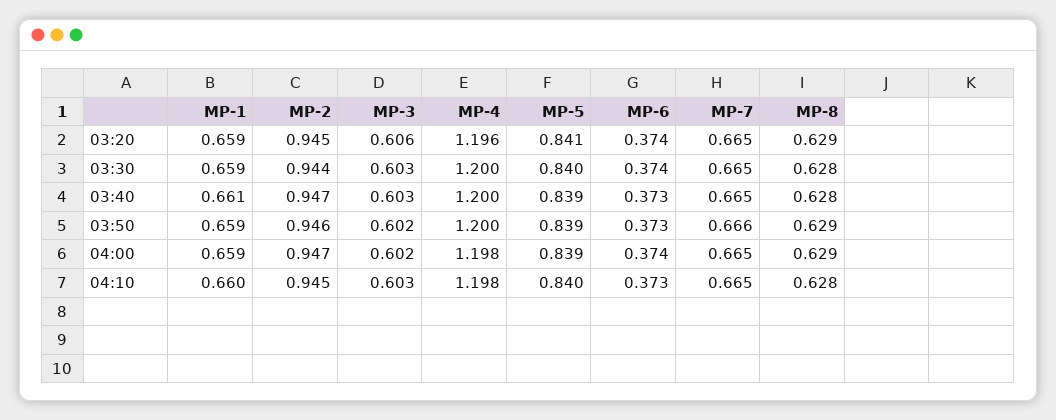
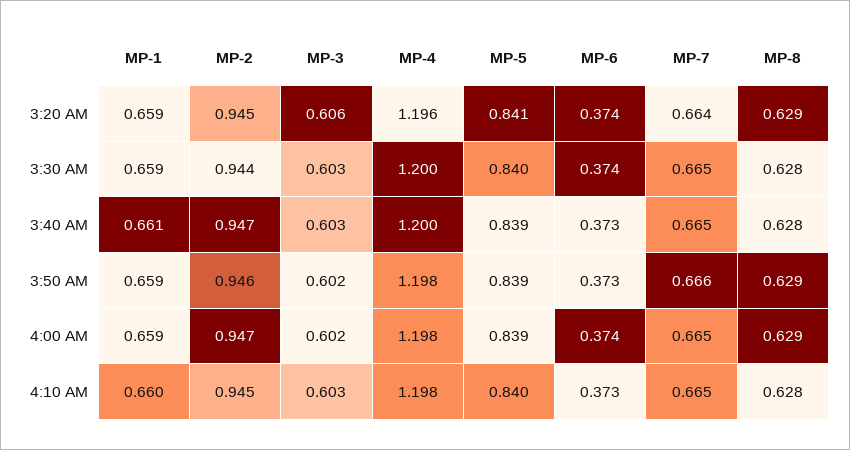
MP-7, 03:20: 0.665 -> 0.664
MP-4, 03:50: 1.2 -> 1.198

